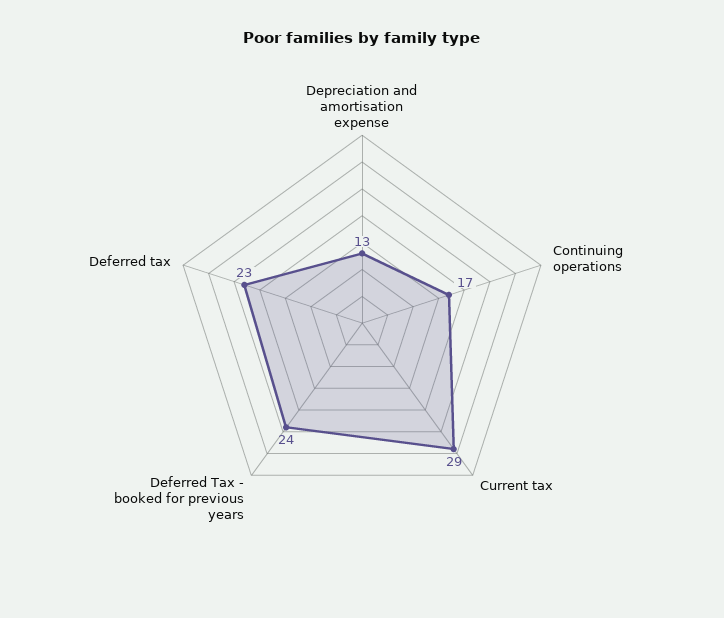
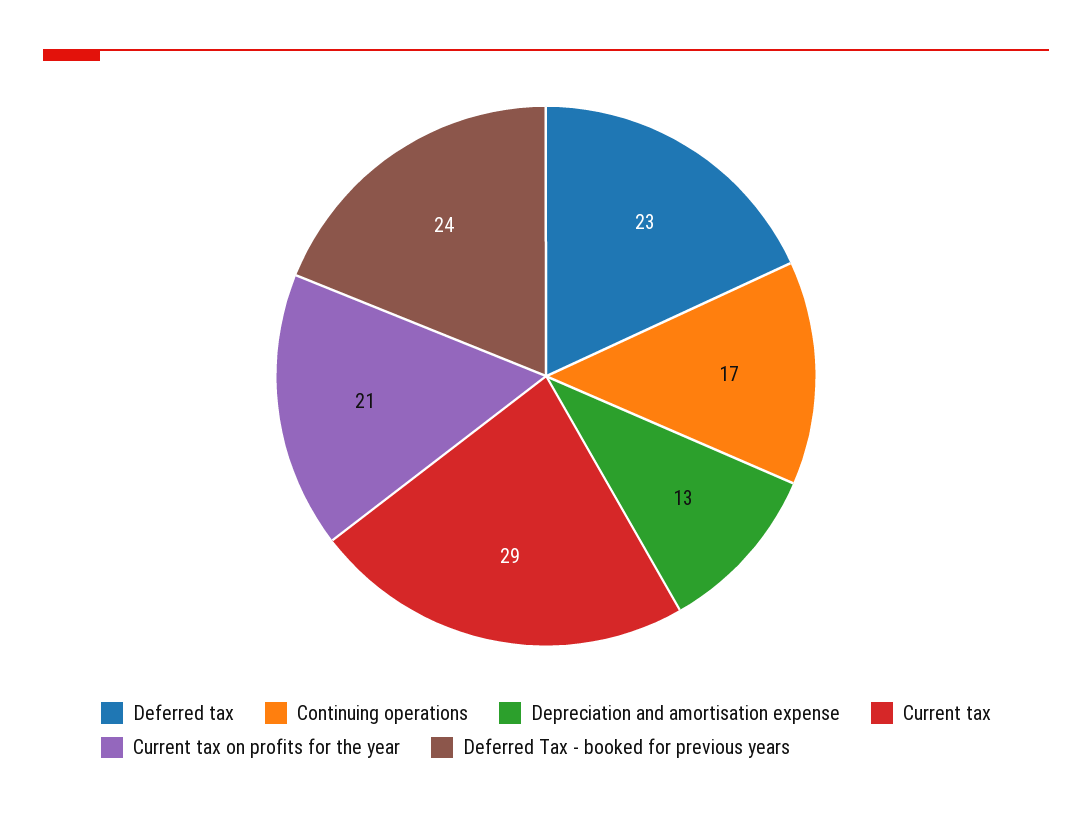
Current tax on profits for the year: none -> 21

